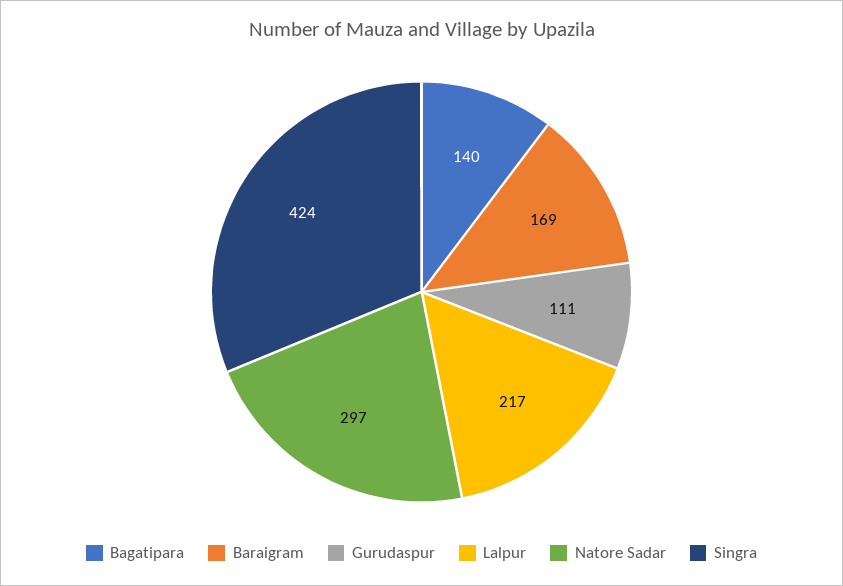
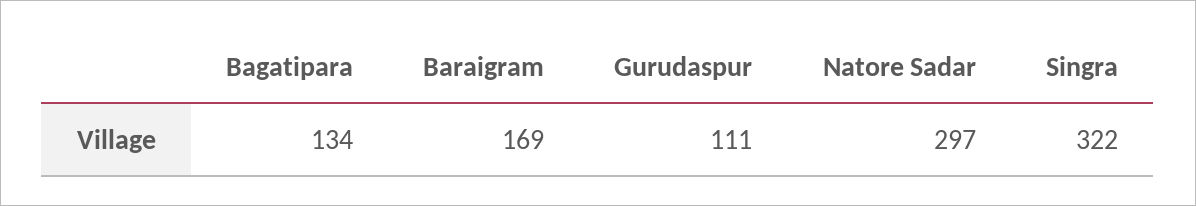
Bagatipara: 140 -> 134
Lalpur: 217 -> none
Singra: 424 -> 322

